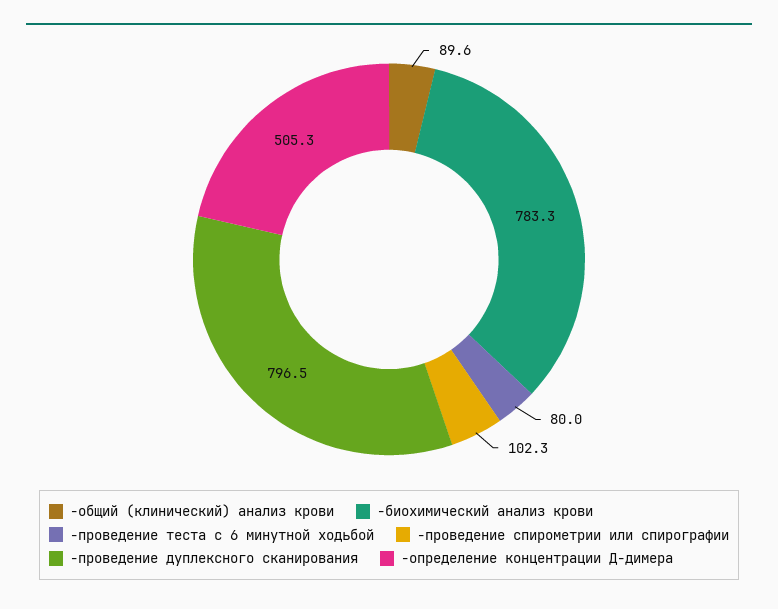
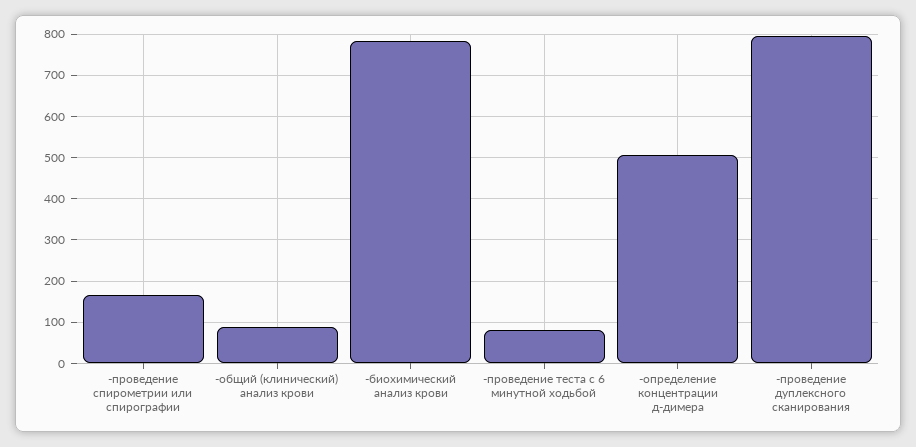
-проведение спирометрии или спирографии: 102.3 -> 160

